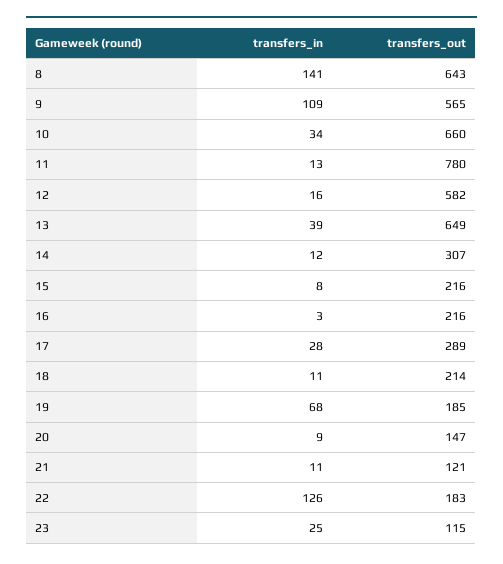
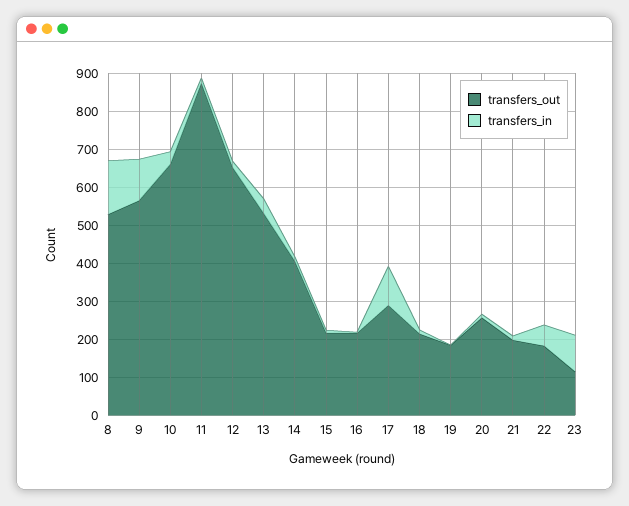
transfers_out, 8: 643 -> 525
transfers_out, 11: 780 -> 875
transfers_out, 12: 582 -> 650
transfers_out, 13: 649 -> 525
transfers_out, 14: 307 -> 400
transfers_in, 17: 28 -> 100
transfers_in, 19: 68 -> 0
transfers_out, 20: 147 -> 250
transfers_out, 21: 121 -> 200
transfers_in, 22: 126 -> 50
transfers_in, 23: 25 -> 100

